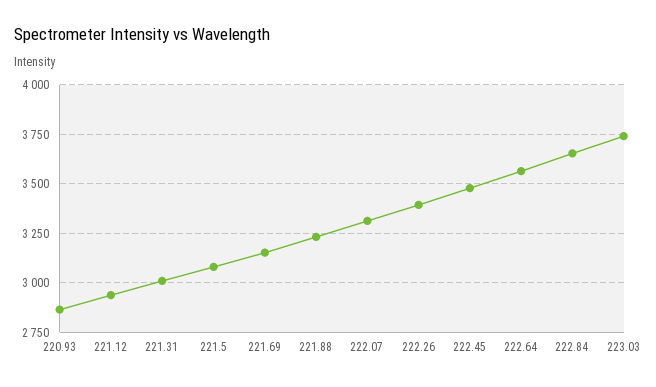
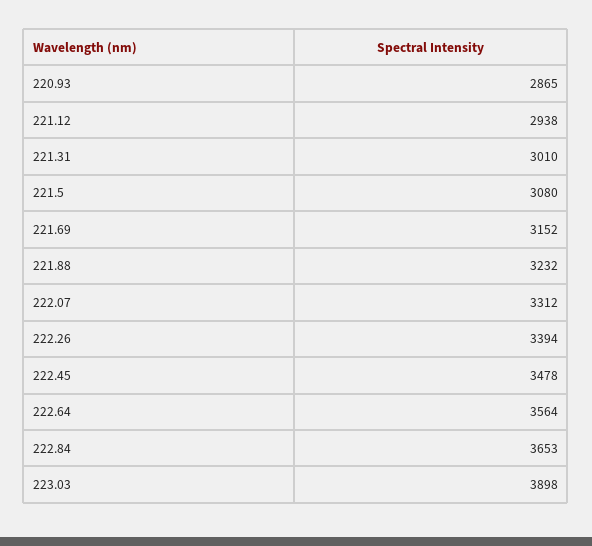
223.03: 3750 -> 3898

